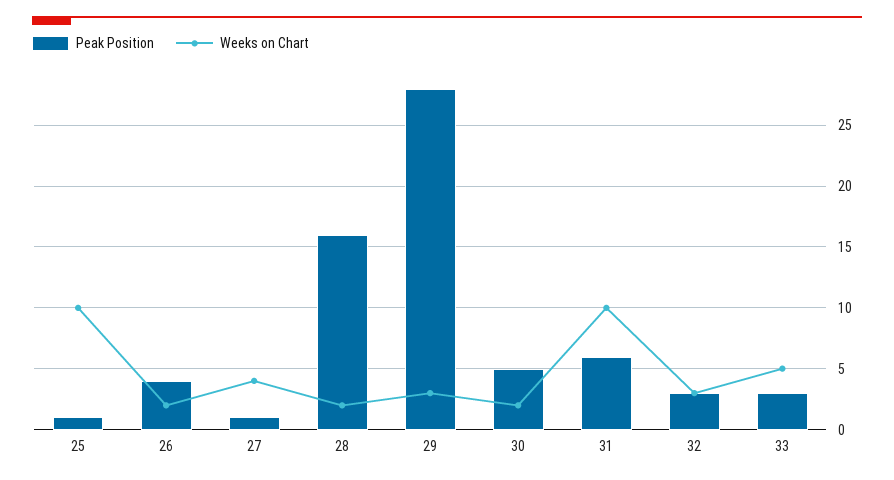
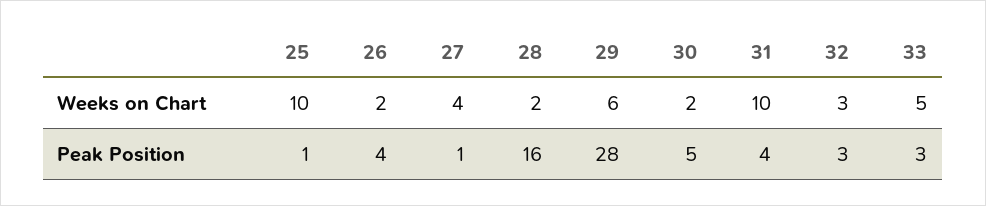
Weeks on Chart, 29: 3 -> 6
Peak Position, 31: 6 -> 4

